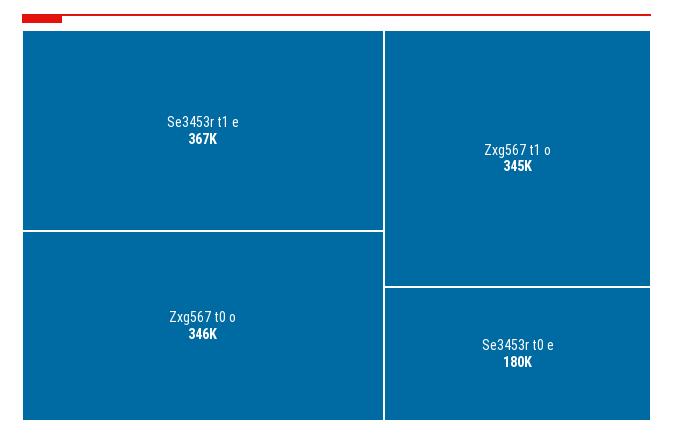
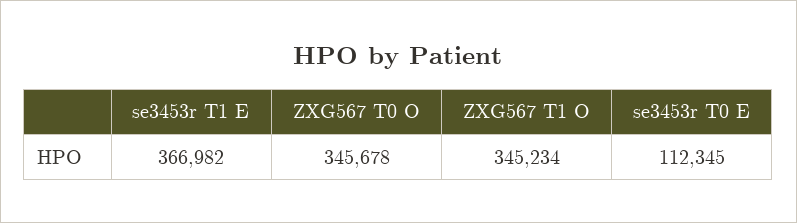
Se3453r t0 e: 180000 -> 112345

